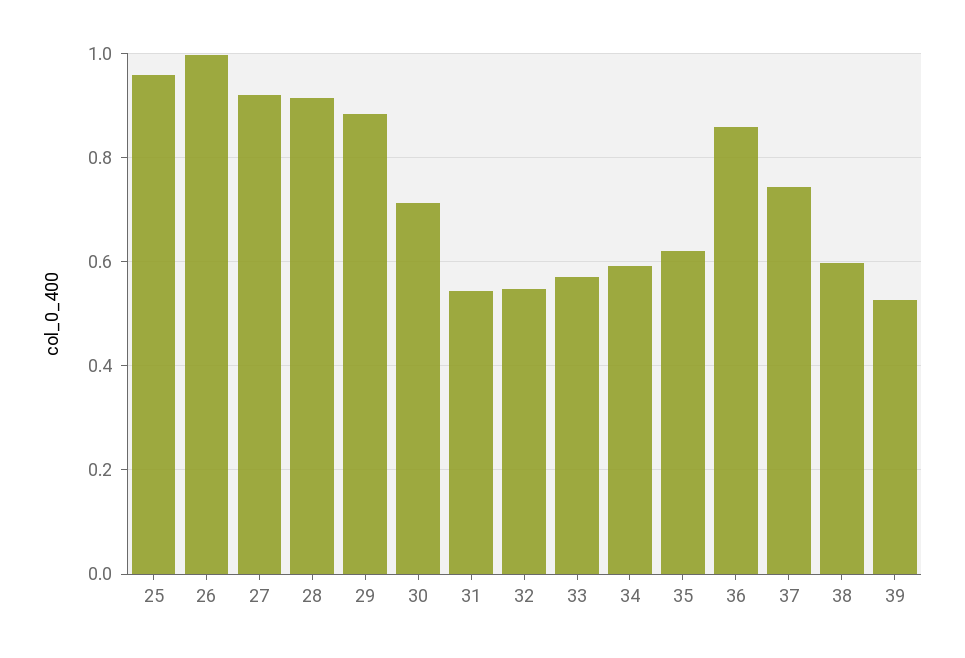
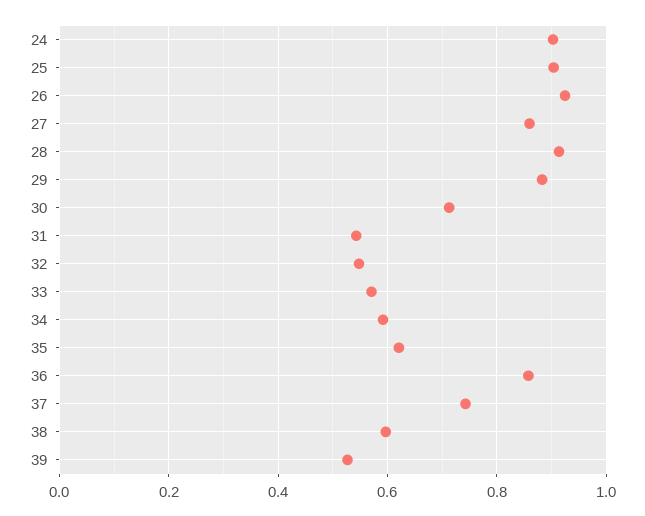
25: 0.96 -> 0.9
26: 1 -> 0.92
27: 0.92 -> 0.86
24: none -> 0.9

